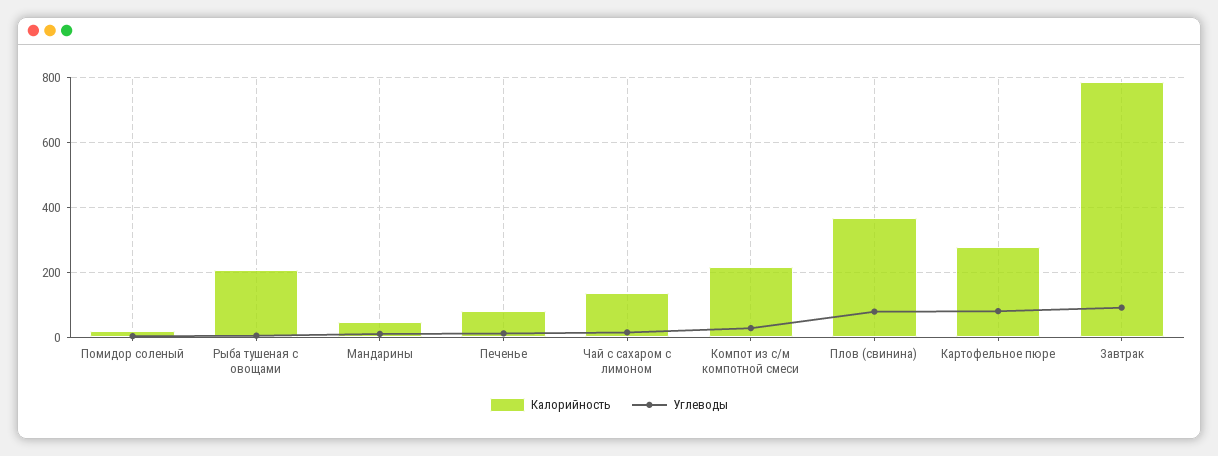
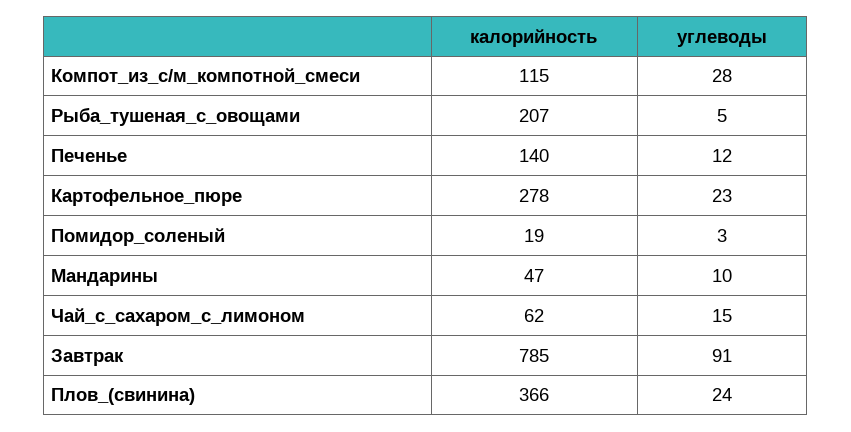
Калорийность, Печенье: 80 -> 140
Калорийность, Чай с сахаром с лимоном: 140 -> 62
Калорийность, Компот из с/м компотной смеси: 220 -> 115
Углеводы, Плов (свинина): 80 -> 24
Углеводы, Картофельное пюре: 80 -> 23

